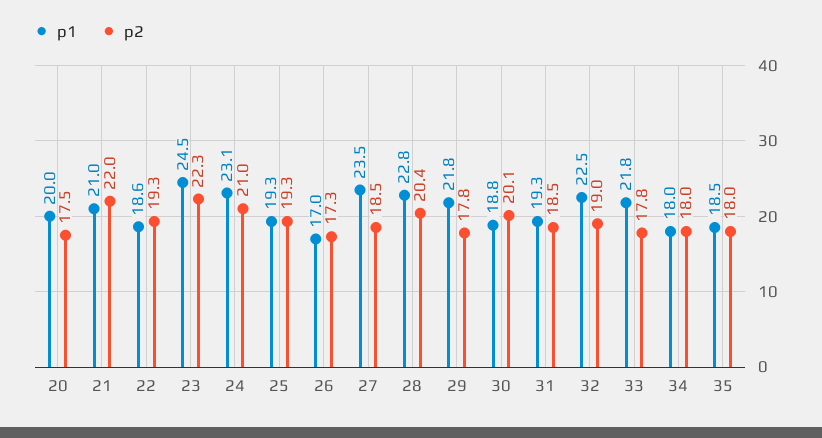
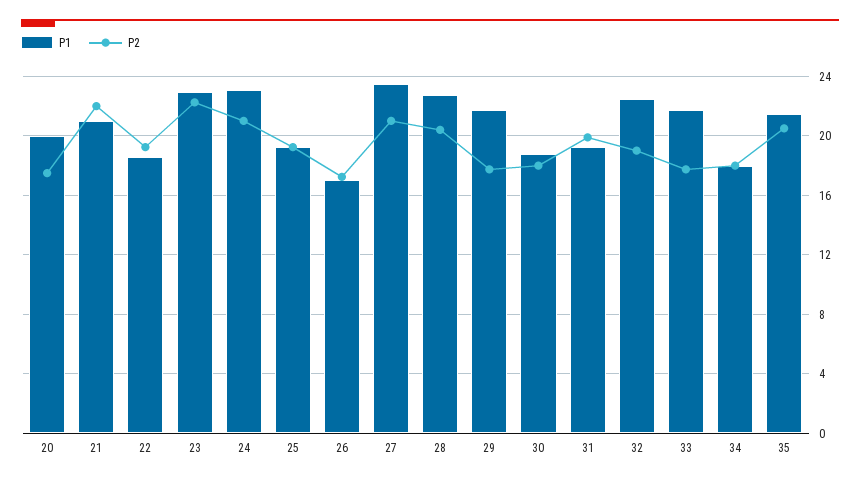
p1, 23: 24.5 -> 23
p2, 27: 18.5 -> 21
p2, 30: 20.1 -> 18
p2, 31: 18.5 -> 20
p1, 35: 18.5 -> 21.5
p2, 35: 18 -> 20.5

